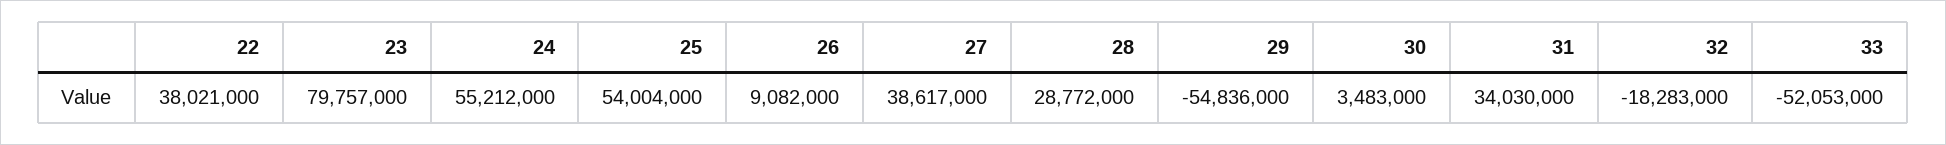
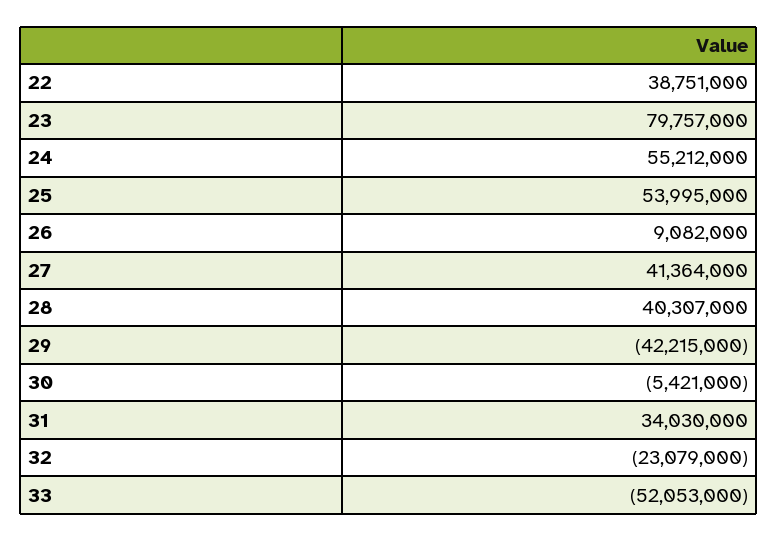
22: 38021000 -> 38751000
25: 54004000 -> 53995000
27: 38617000 -> 41364000
28: 28772000 -> 40307000
29: -54836000 -> -42215000
30: 3483000 -> -5421000
32: -18283000 -> -23079000

